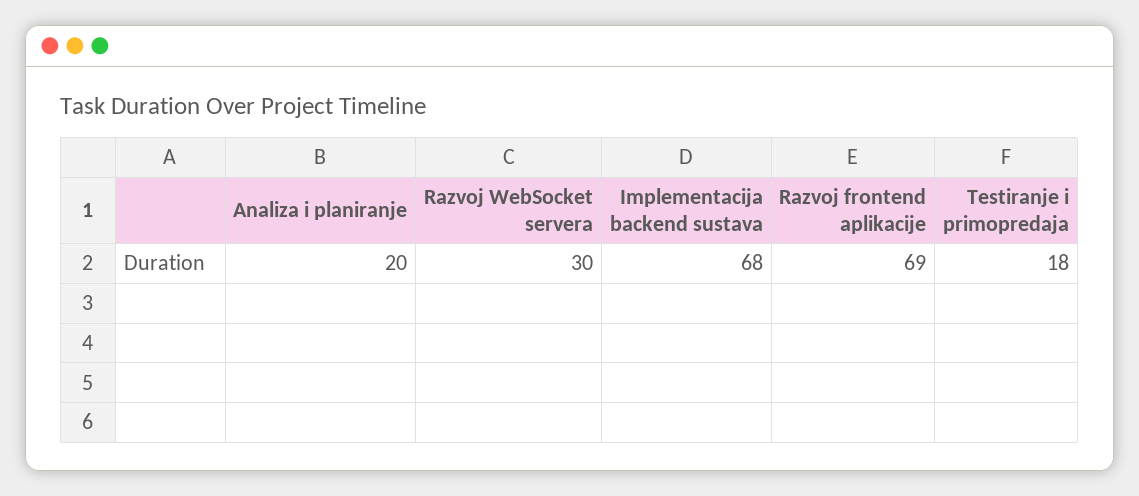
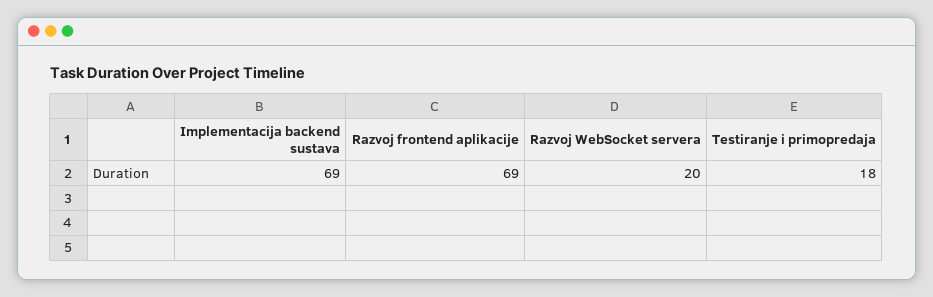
Analiza i planiranje: 20 -> none
Razvoj WebSocket servera: 30 -> 20
Implementacija backend sustava: 68 -> 69

